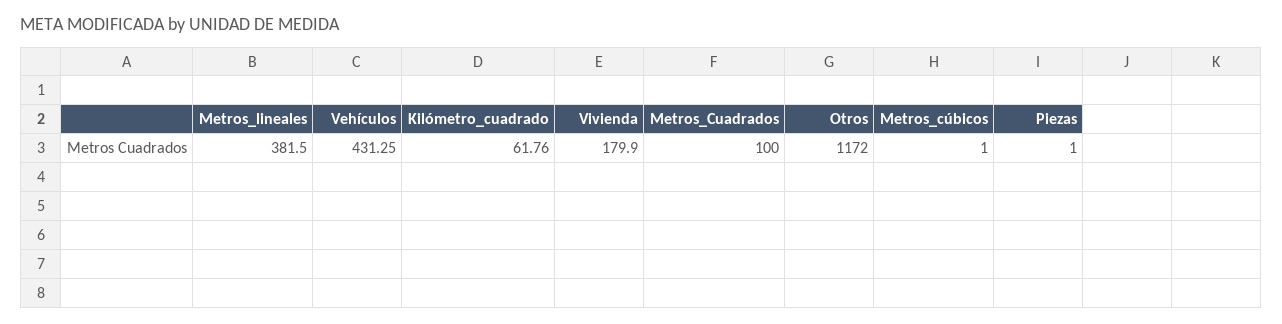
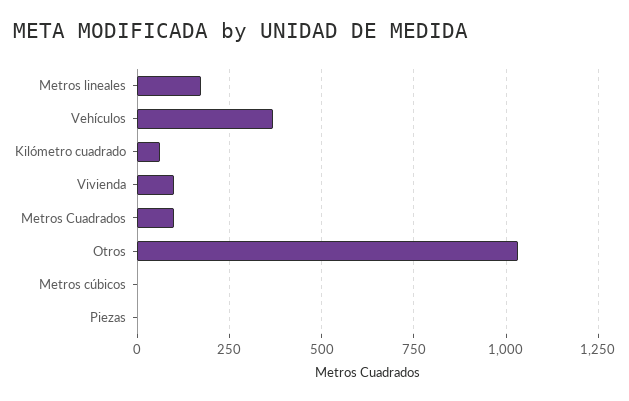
Metros_lineales: 381.5 -> 175
Vehículos: 431.25 -> 375
Vivienda: 179.9 -> 100
Otros: 1172 -> 1025

